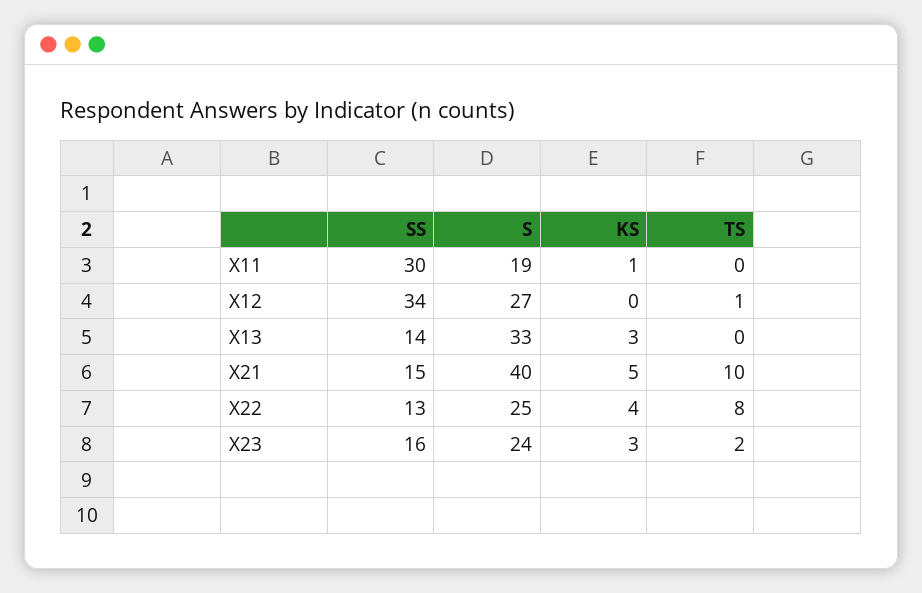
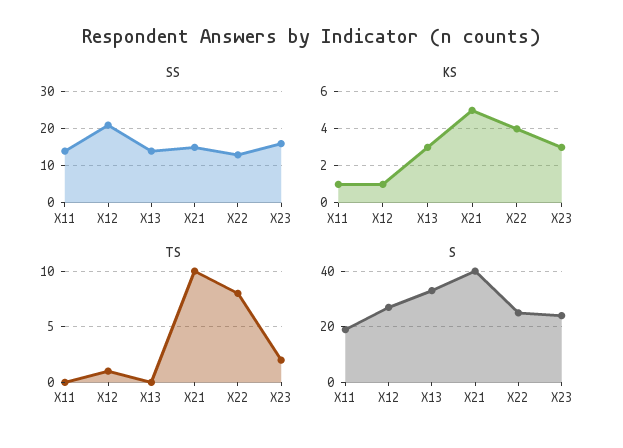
SS, X11: 30 -> 15
SS, X12: 34 -> 20
KS, X12: 0 -> 1

